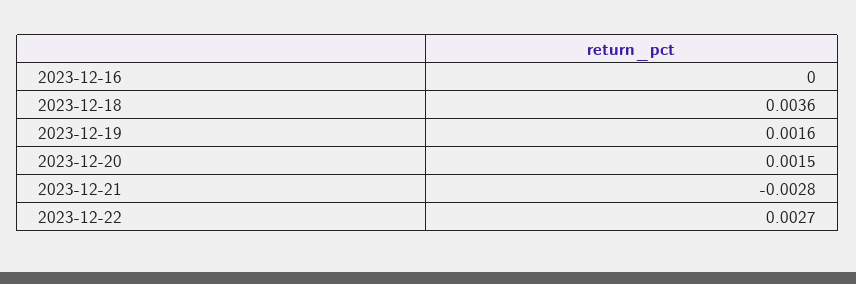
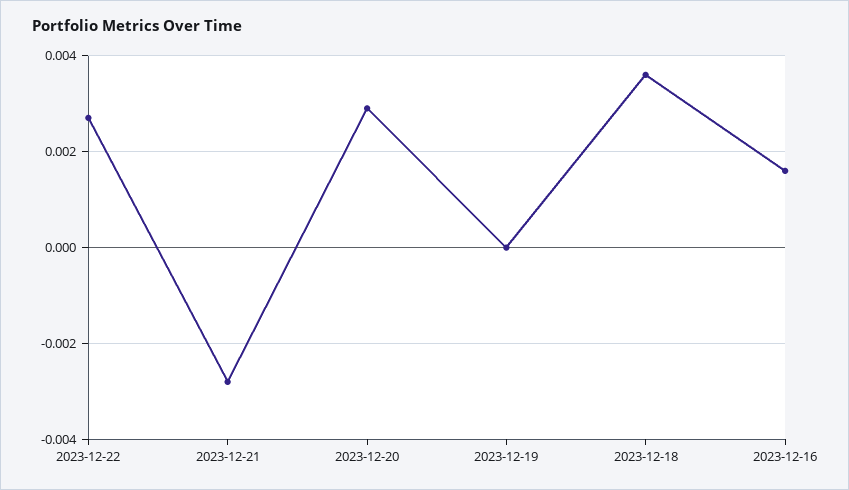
2023-12-16: 0 -> 0.0015
2023-12-19: 0.0016 -> 0
2023-12-20: 0.0015 -> 0.003

